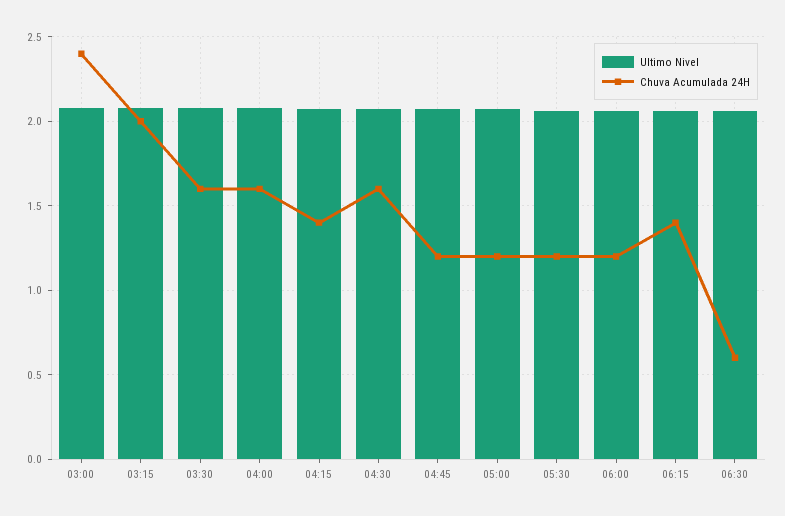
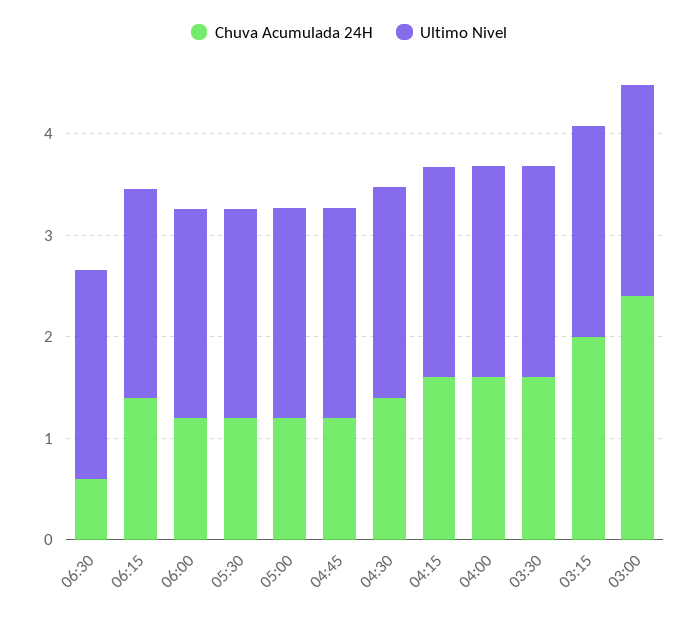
Chuva Acumulada 24H, 04:15: 1.4 -> 1.6
Chuva Acumulada 24H, 04:30: 1.6 -> 1.4

